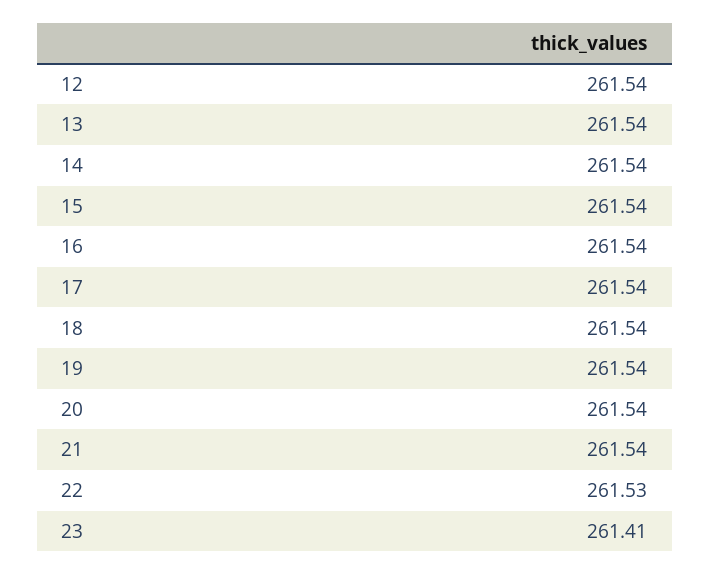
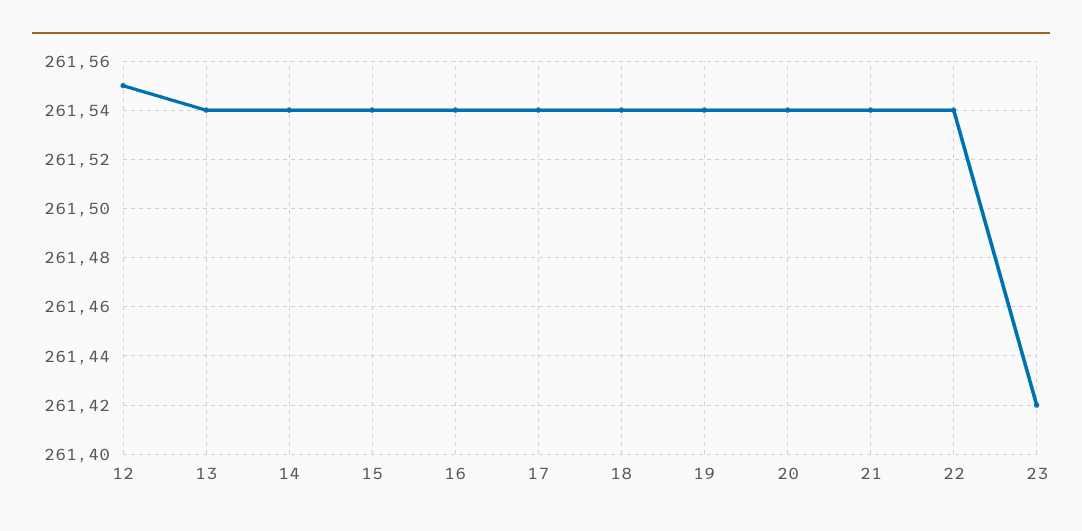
12: 261.54 -> 261.55
22: 261.53 -> 261.54
23: 261.41 -> 261.42

